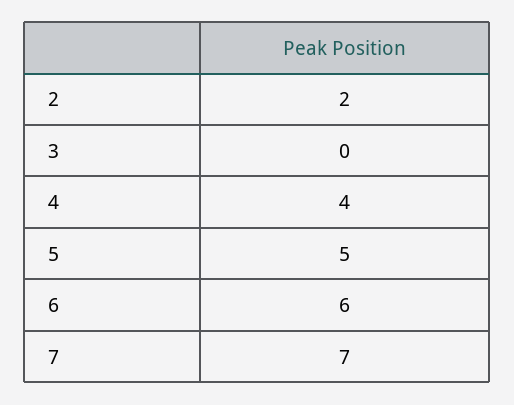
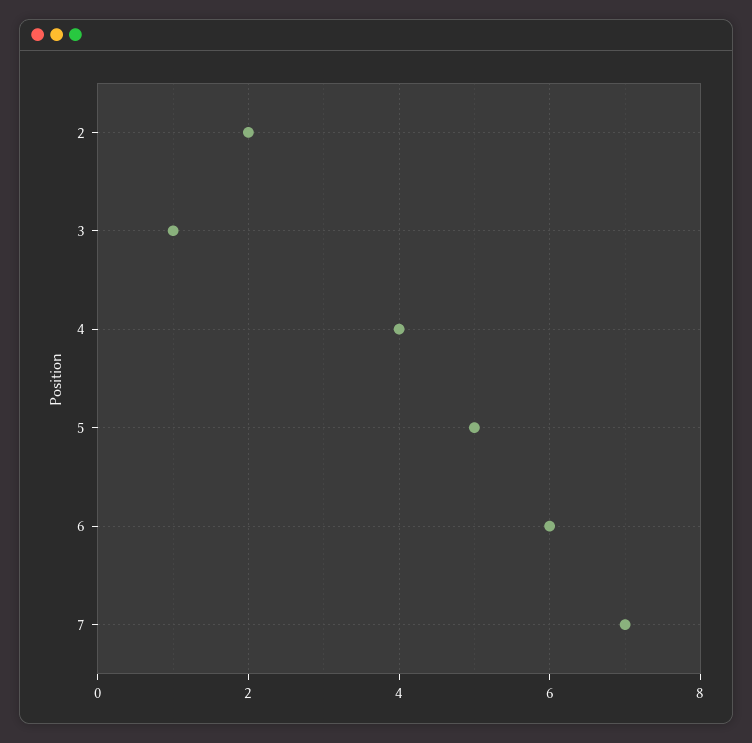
3: 0 -> 1

